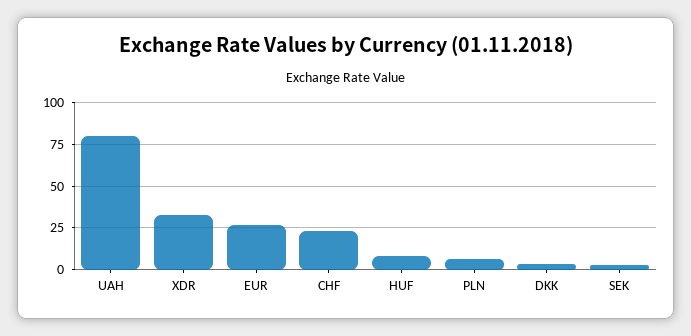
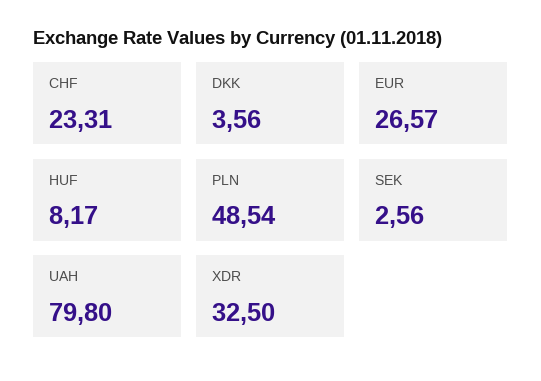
PLN: 5 -> 48.54

